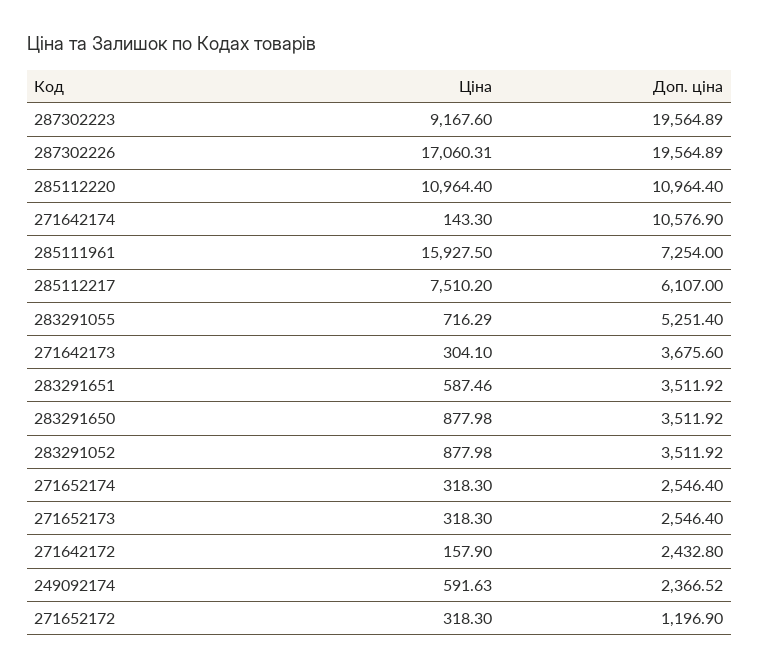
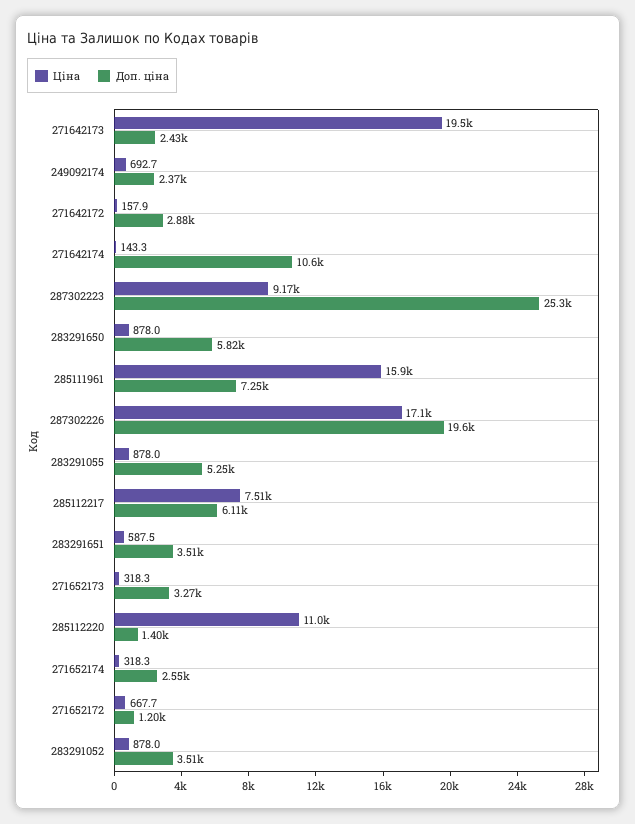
Доп. ціна, 287302223: 19564.89 -> 25300
Доп. ціна, 285112220: 10964.4 -> 1400
Ціна, 283291055: 716.29 -> 878
Ціна, 271642173: 304.1 -> 19500
Доп. ціна, 271642173: 3675.6 -> 2430
Доп. ціна, 283291650: 3511.92 -> 5820
Доп. ціна, 271652173: 2546.4 -> 3270
Доп. ціна, 271642172: 2432.8 -> 2880
Ціна, 249092174: 591.63 -> 692.7
Ціна, 271652172: 318.3 -> 667.7

